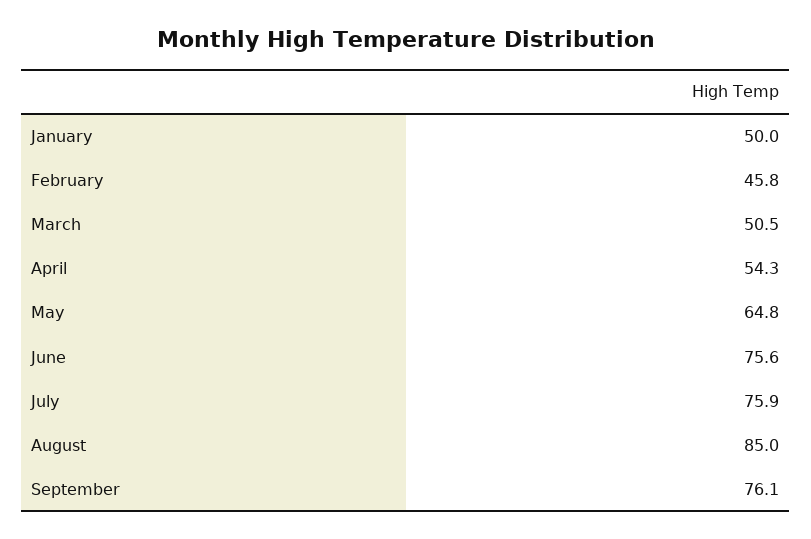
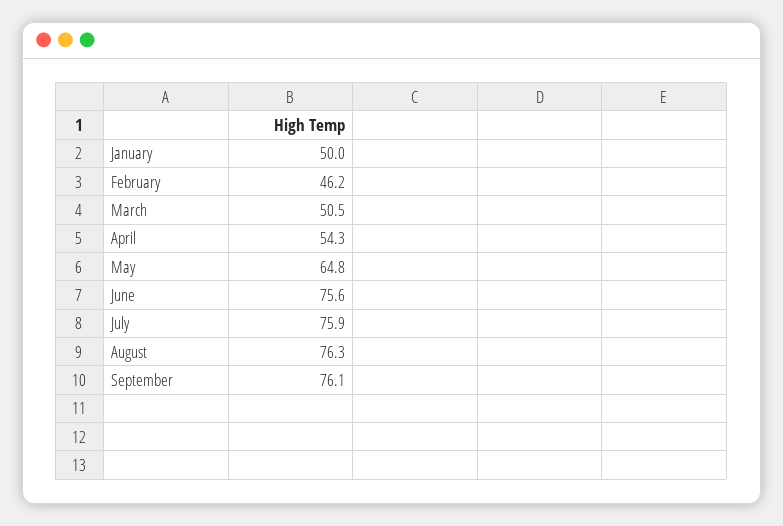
February: 45.8 -> 46.2
August: 85 -> 76.3

